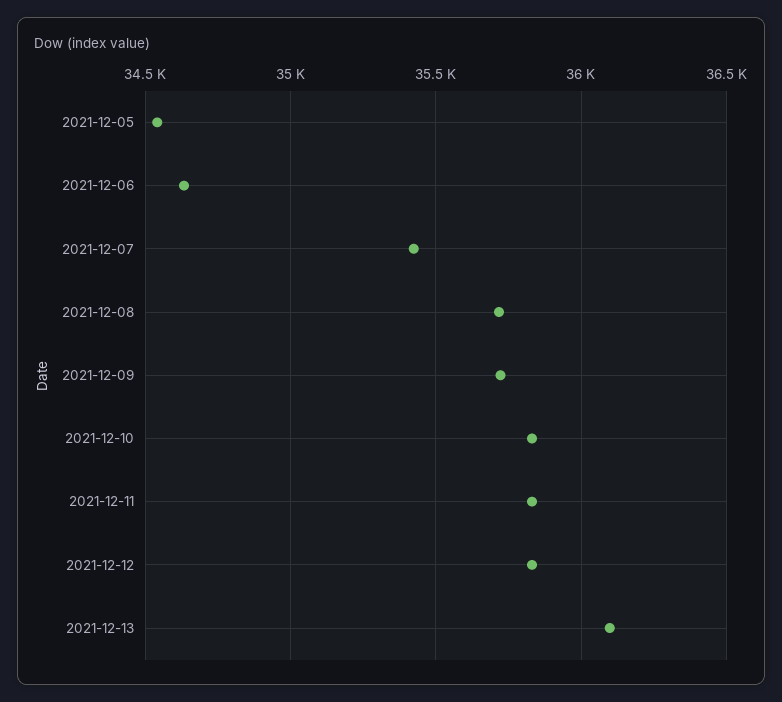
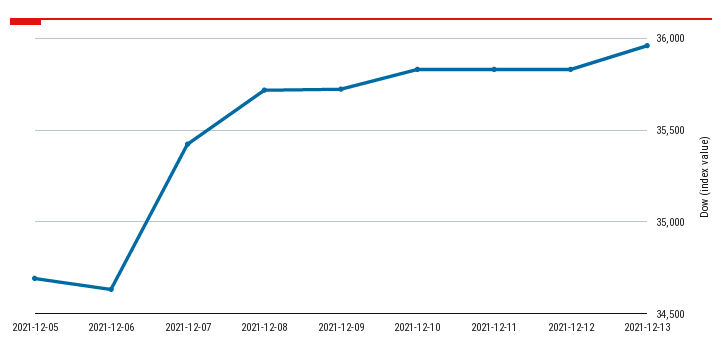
2021-12-05: 34550 -> 34700
2021-12-13: 36100 -> 35950

